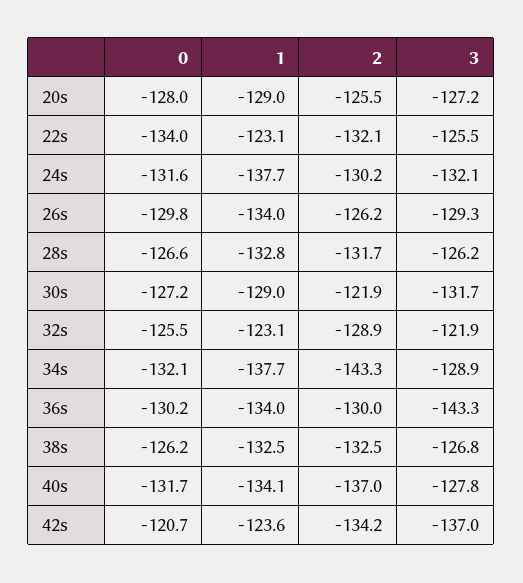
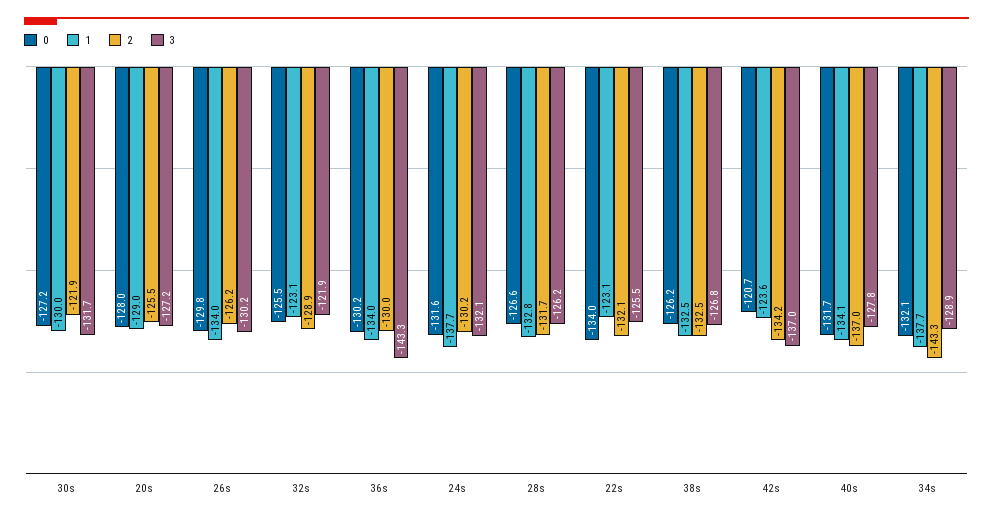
3, 26s: -129.3 -> -130.2
1, 30s: -129 -> -130

